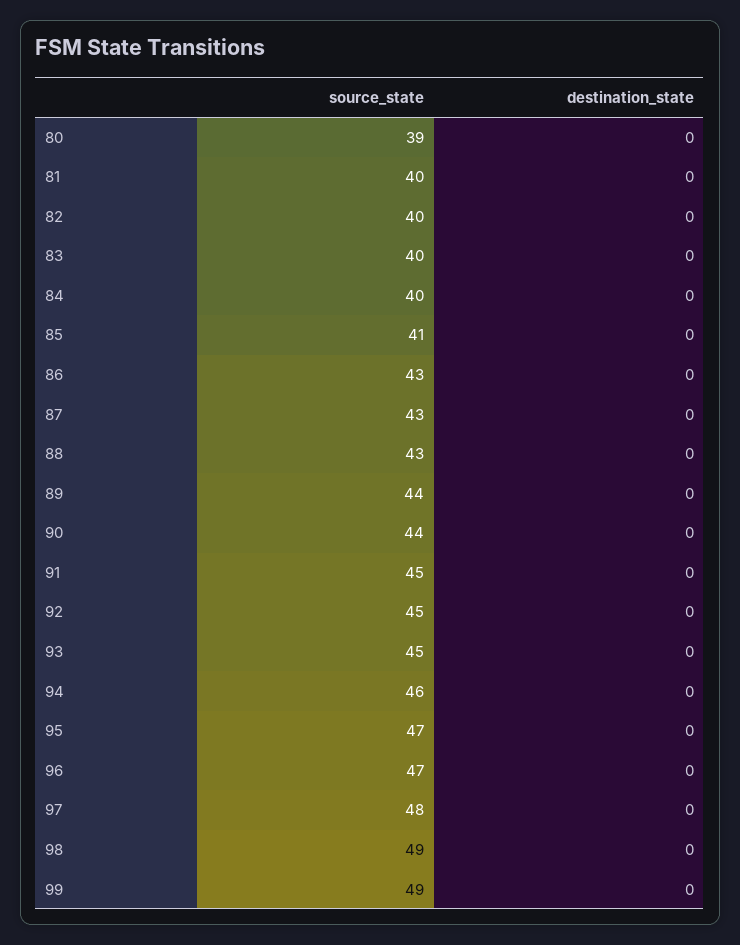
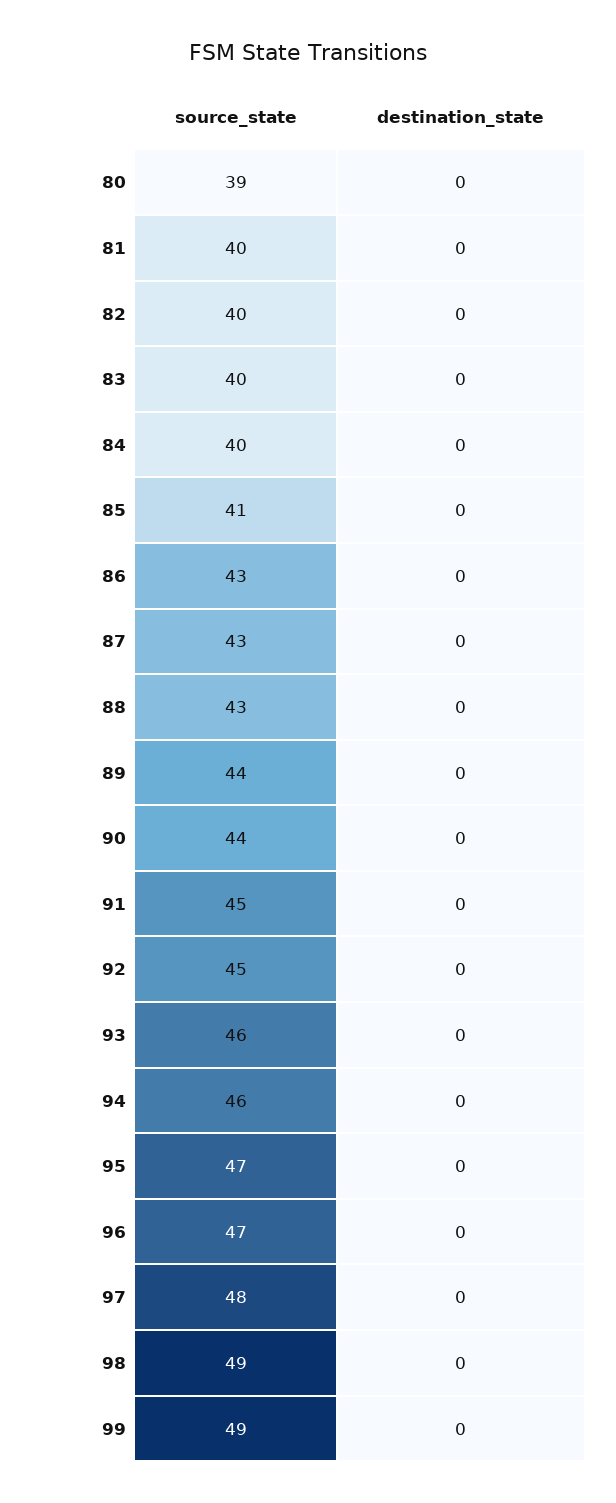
source_state, 93: 45 -> 46

